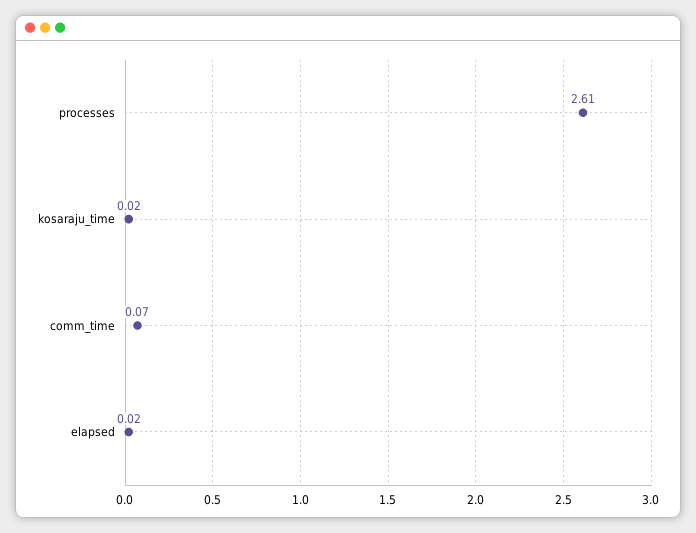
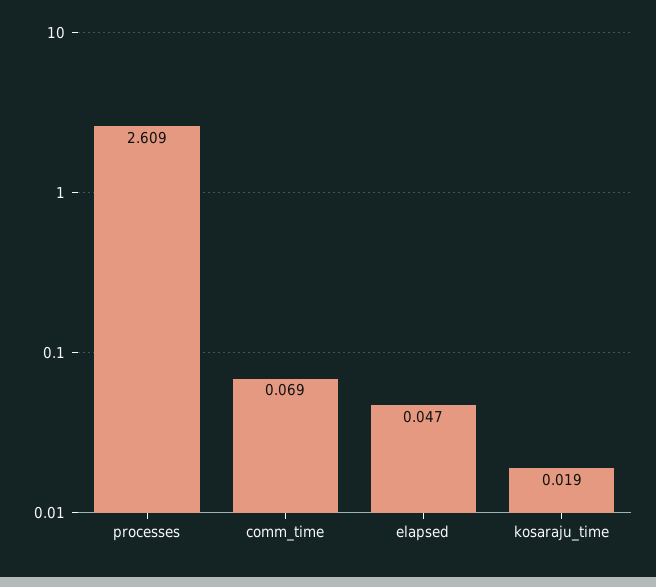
elapsed: 0.02 -> 0.047

